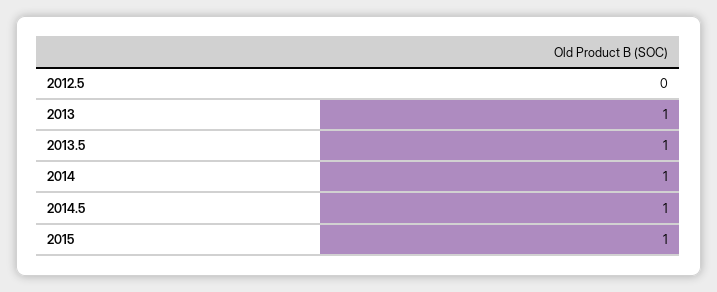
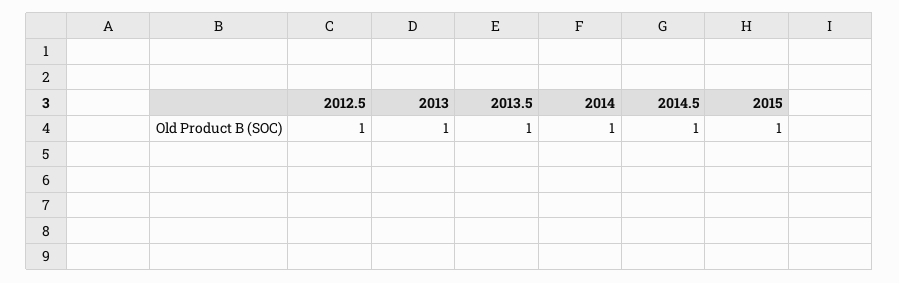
2012.5: 0 -> 1

